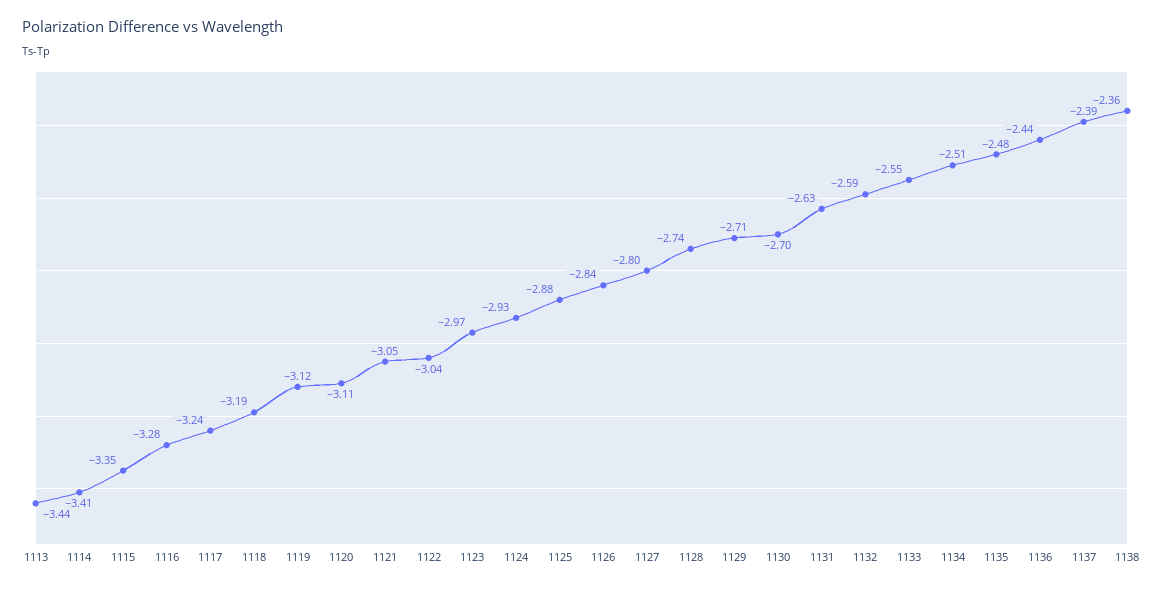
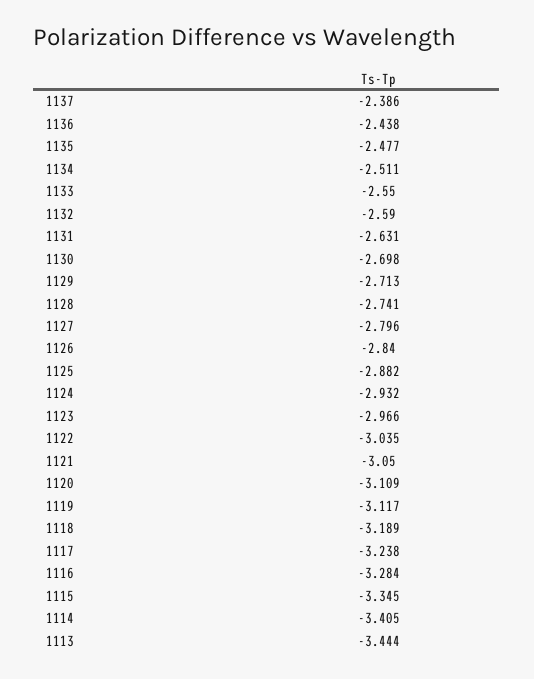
1138: -2.36 -> none

